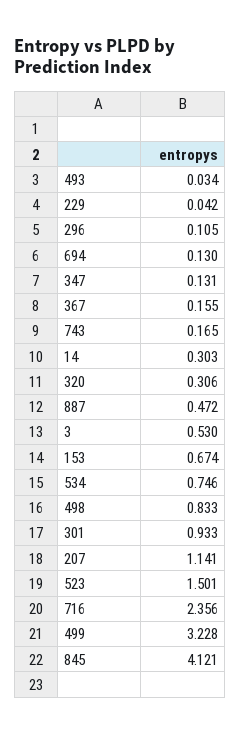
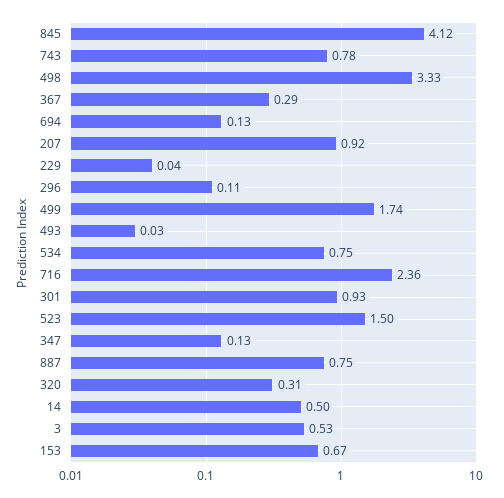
367: 0.155 -> 0.29
743: 0.165 -> 0.78
14: 0.303 -> 0.5
887: 0.472 -> 0.75
498: 0.833 -> 3.33
207: 1.141 -> 0.92
499: 3.228 -> 1.74

